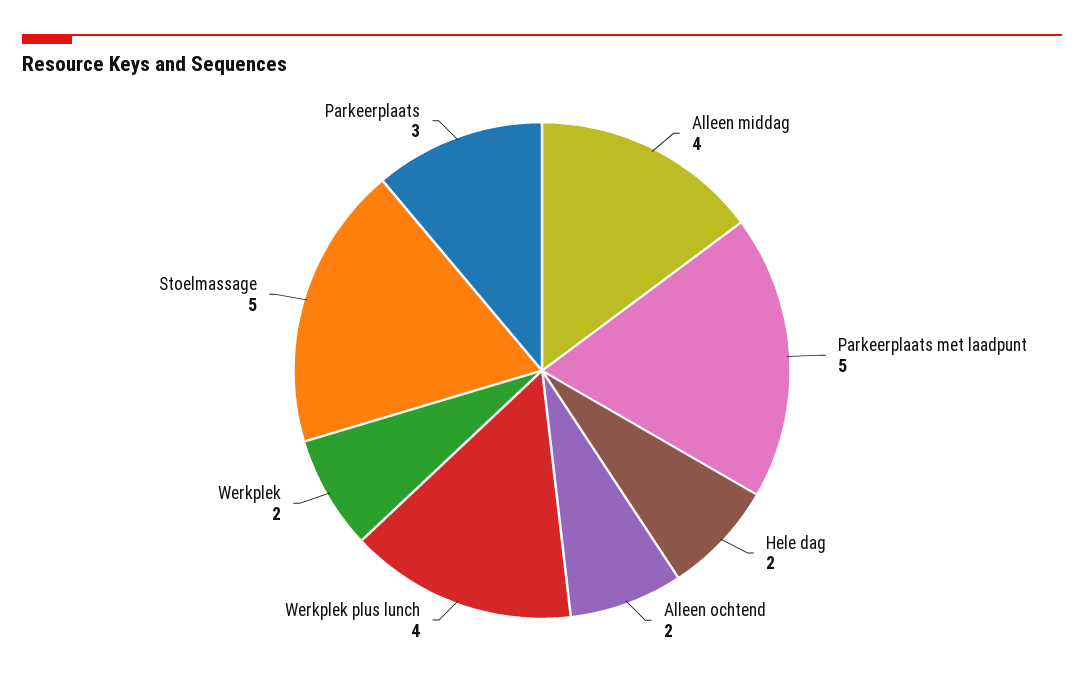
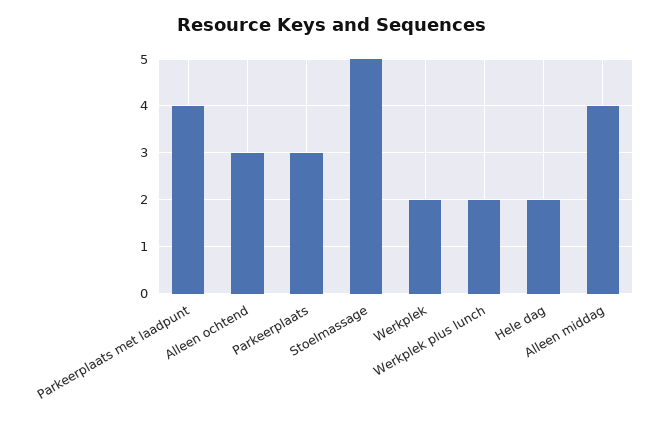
Parkeerplaats met laadpunt: 5 -> 4
Alleen ochtend: 2 -> 3
Werkplek plus lunch: 4 -> 2

